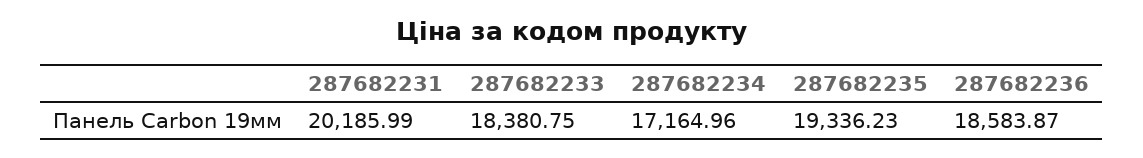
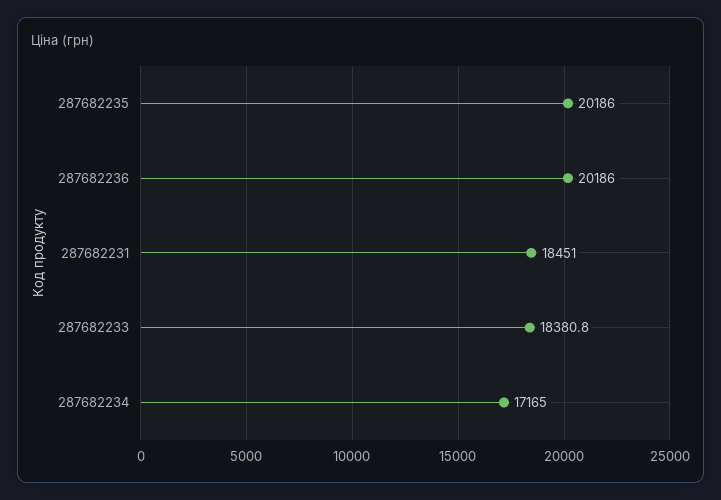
287682231: 20185.99 -> 18451
287682235: 19336.23 -> 20186
287682236: 18583.87 -> 20186

